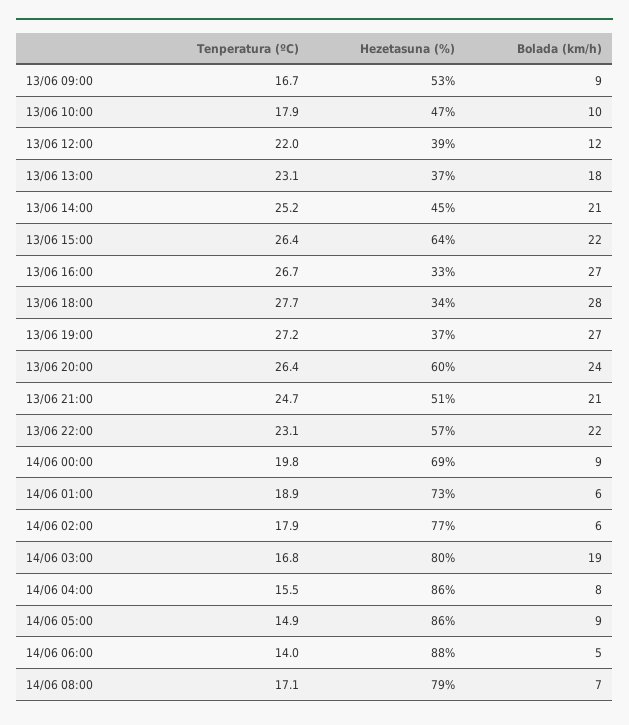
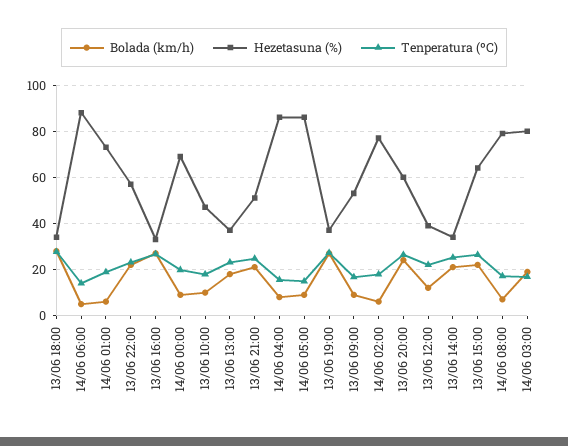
Hezetasuna (%), 13/06 14:00: 45 -> 35

